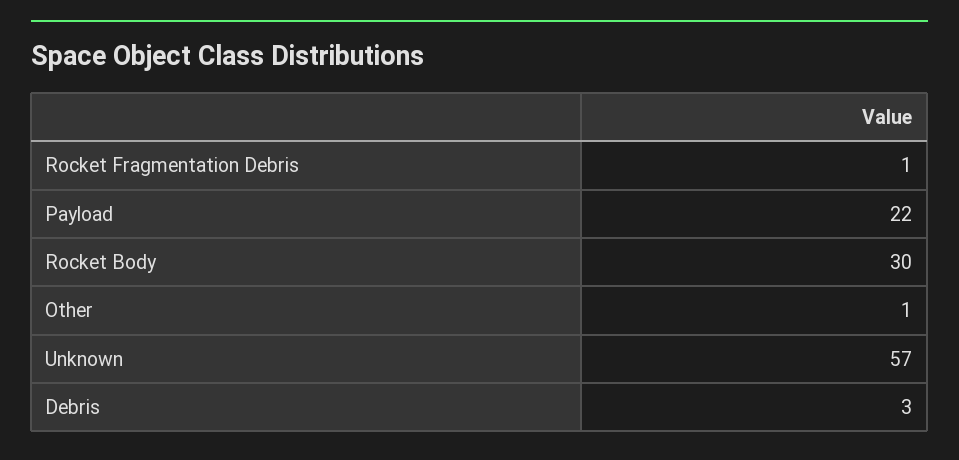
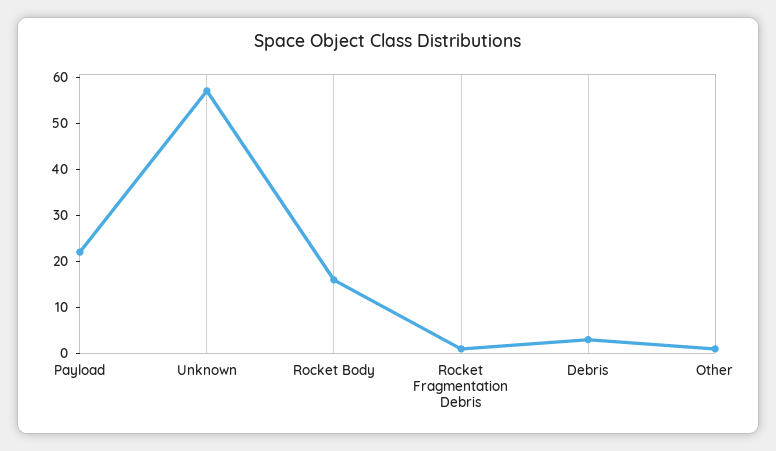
Rocket Body: 30 -> 15

